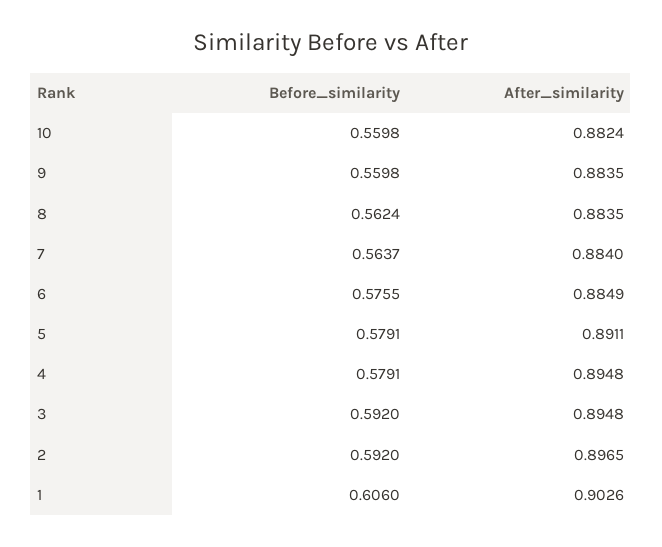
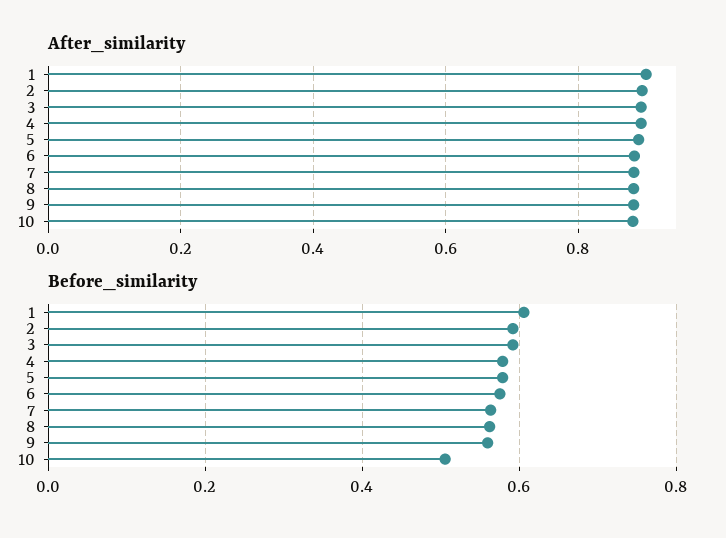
Before_similarity, 10: 0.5598 -> 0.5

